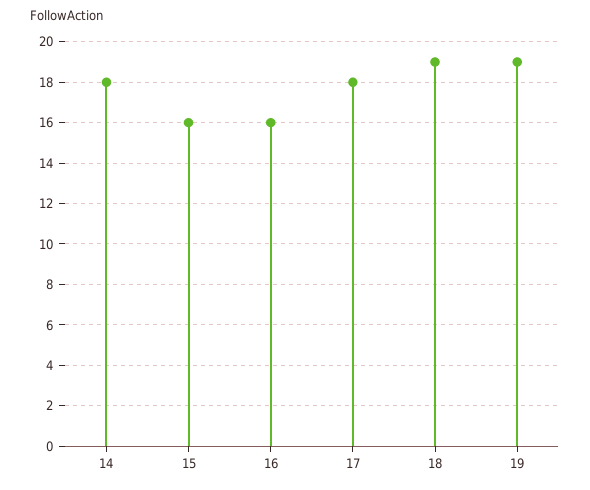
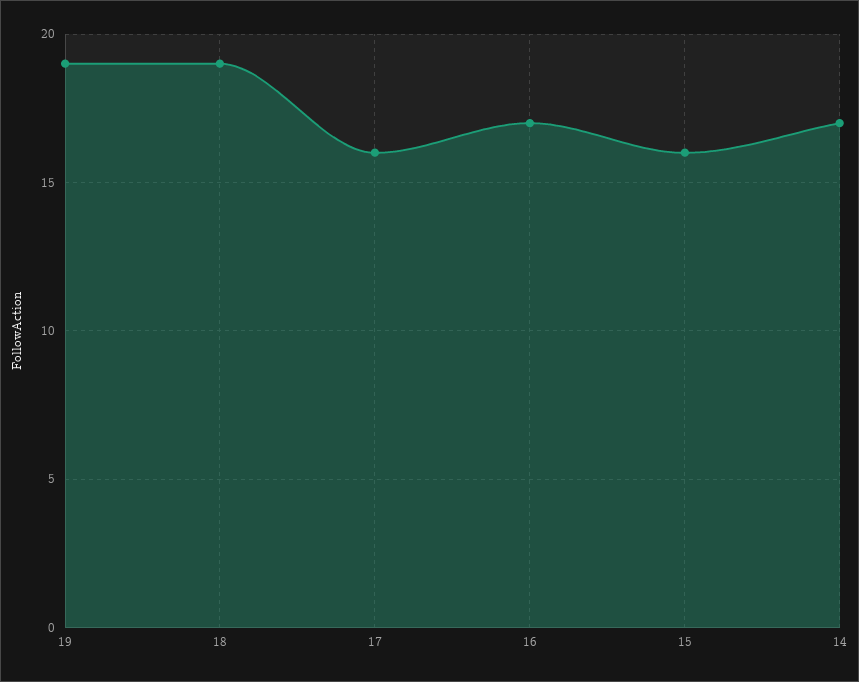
14: 18 -> 17
16: 16 -> 17
17: 18 -> 16

